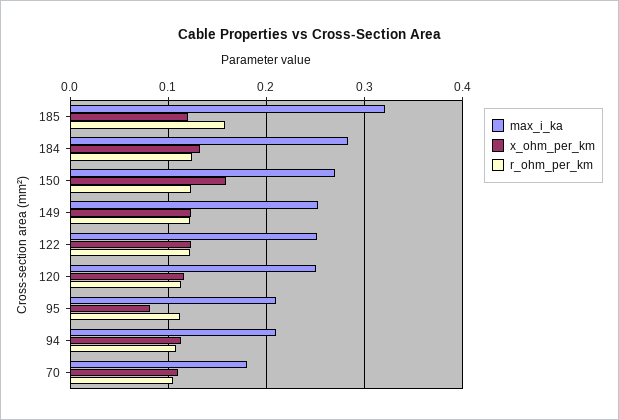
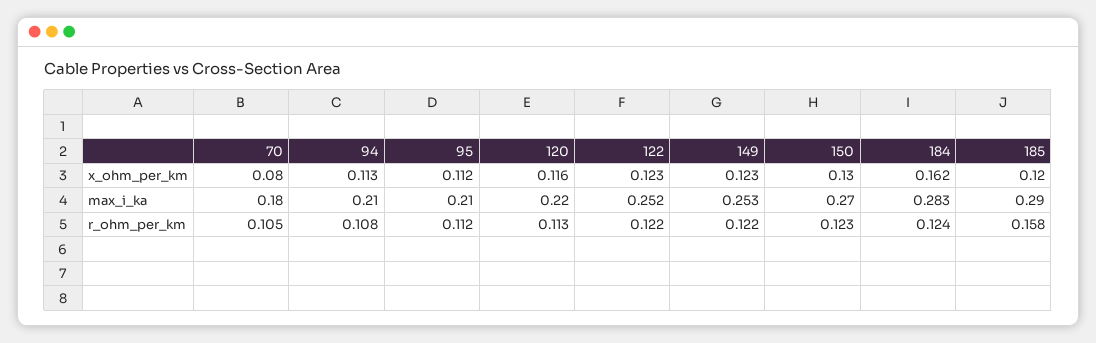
max_i_ka, 185: 0.32 -> 0.29
x_ohm_per_km, 184: 0.13 -> 0.162
x_ohm_per_km, 150: 0.16 -> 0.13
max_i_ka, 120: 0.25 -> 0.22
x_ohm_per_km, 95: 0.08 -> 0.112
x_ohm_per_km, 70: 0.11 -> 0.08

